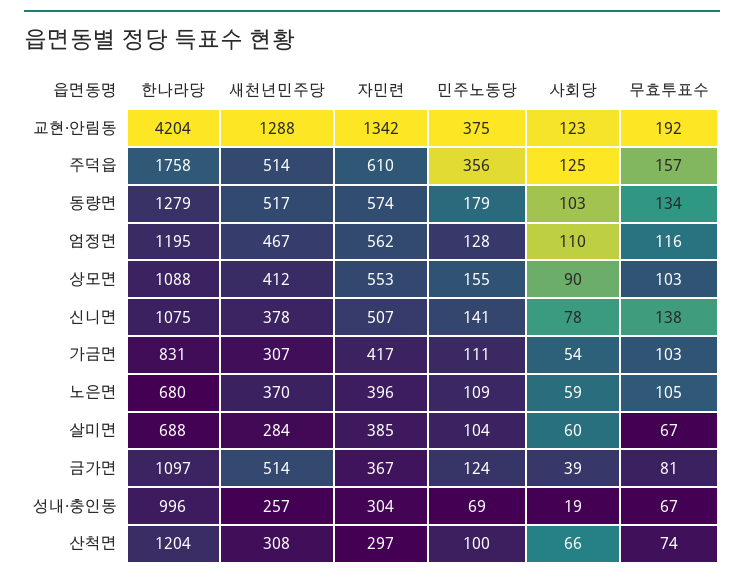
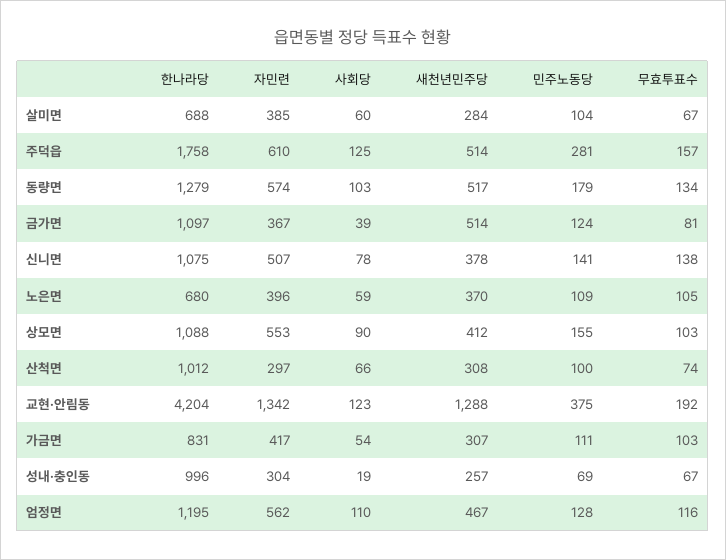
민주노동당, 주덕읍: 356 -> 281
한나라당, 산척면: 1204 -> 1012

